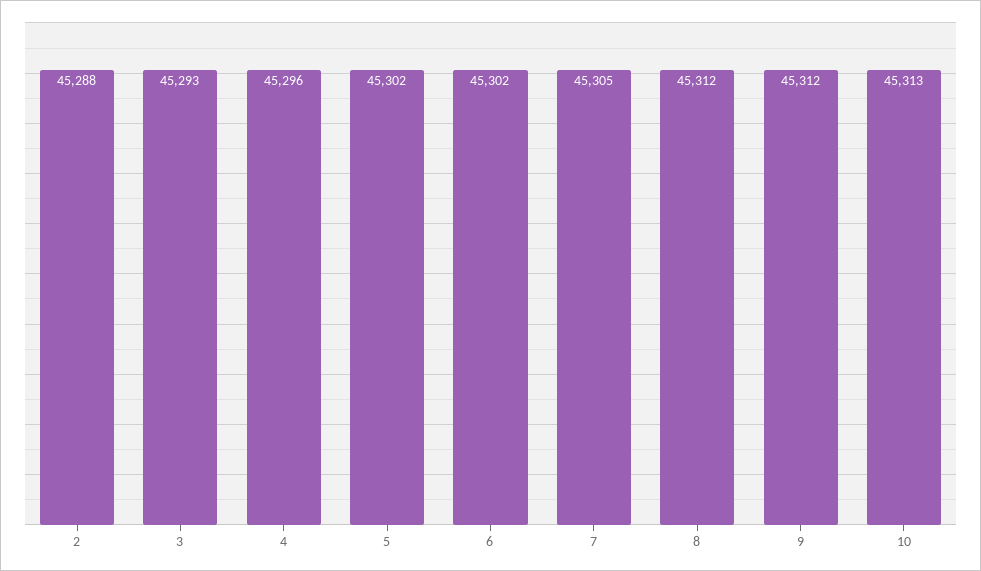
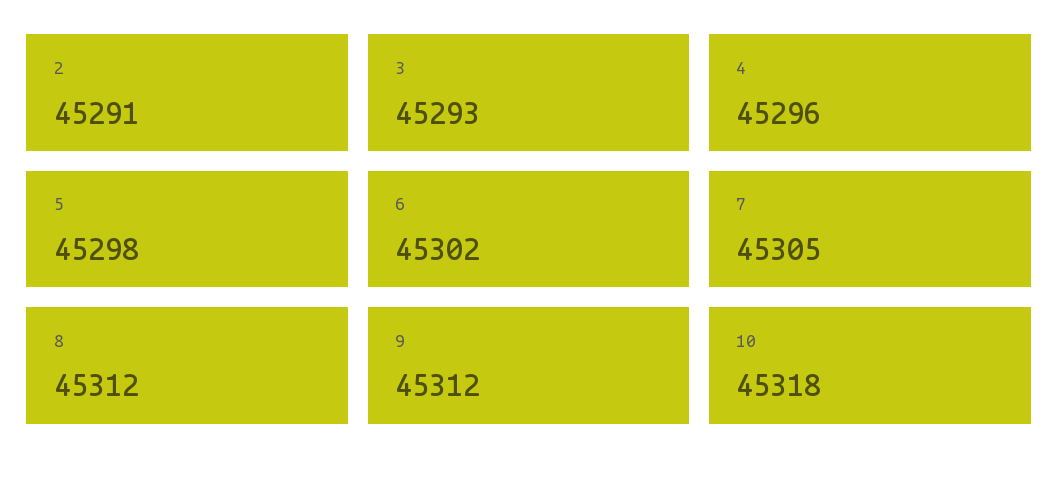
2: 45288 -> 45291
5: 45302 -> 45298
10: 45313 -> 45318

